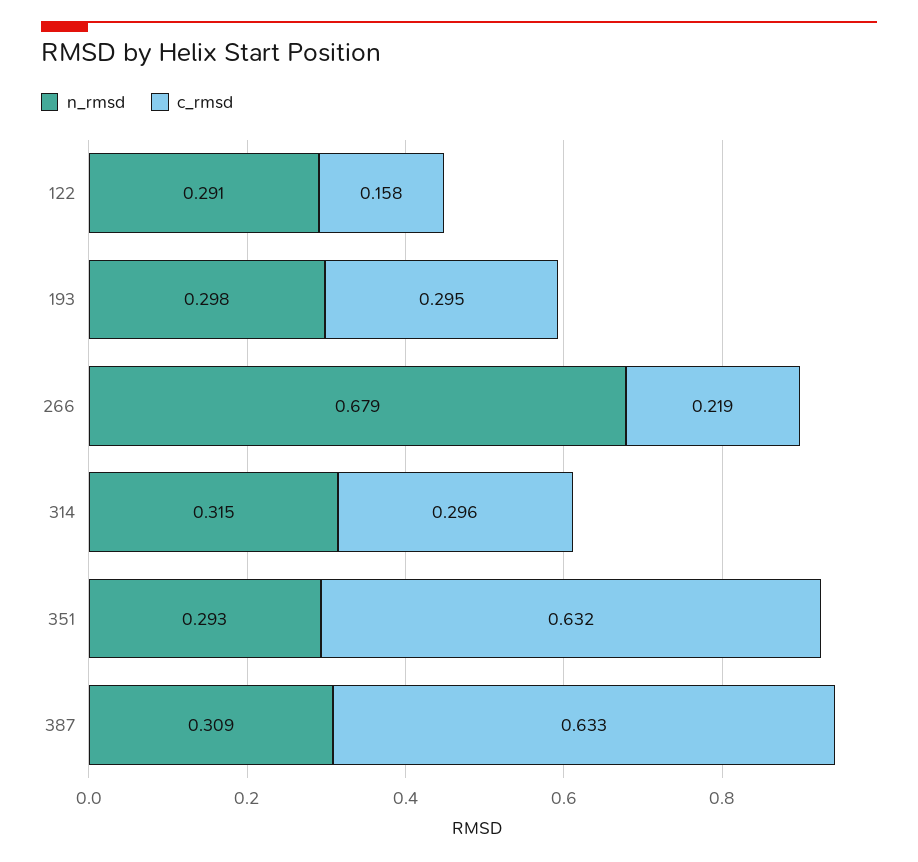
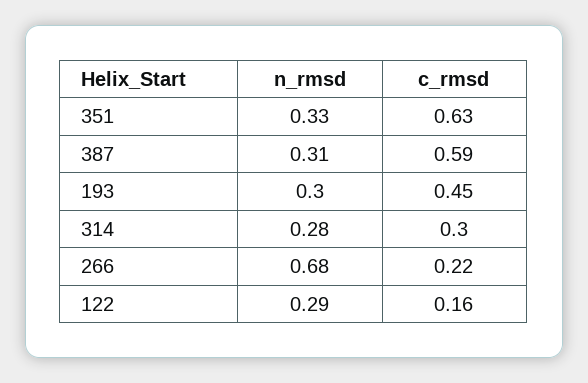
c_rmsd, 193: 0.295 -> 0.45
n_rmsd, 314: 0.315 -> 0.28
n_rmsd, 351: 0.293 -> 0.33
c_rmsd, 387: 0.633 -> 0.59

